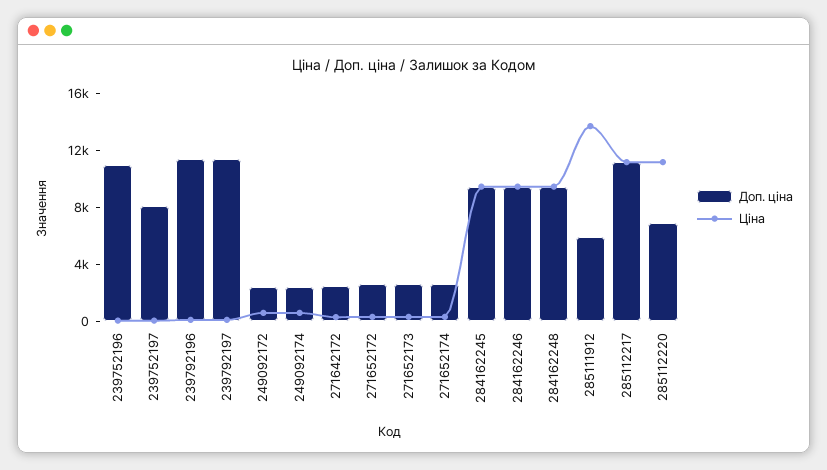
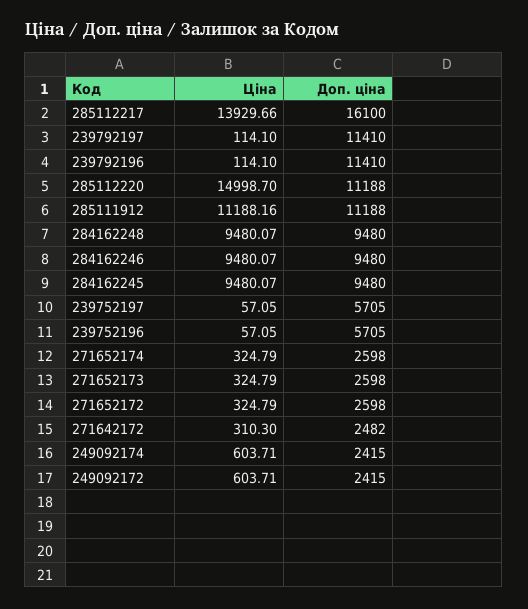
Доп. ціна, 239752196: 11000 -> 5705
Доп. ціна, 239752197: 8000 -> 5705
Доп. ціна, 285111912: 6000 -> 11188
Ціна, 285111912: 14000 -> 11188.16
Доп. ціна, 285112217: 11000 -> 16100
Ціна, 285112217: 11000 -> 13929.66
Доп. ціна, 285112220: 7000 -> 11188
Ціна, 285112220: 11000 -> 14998.7

